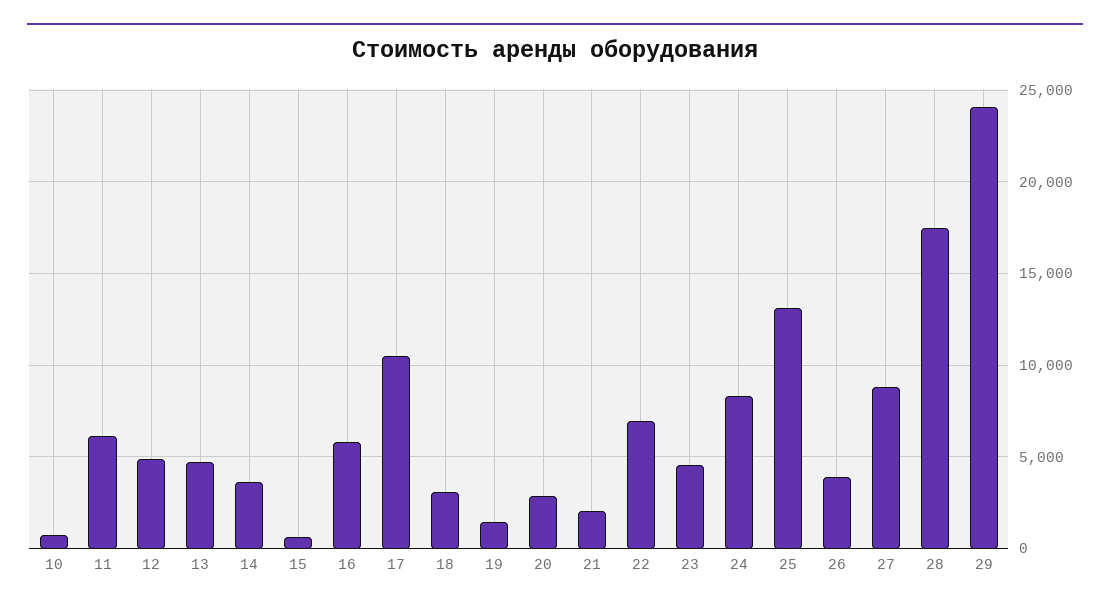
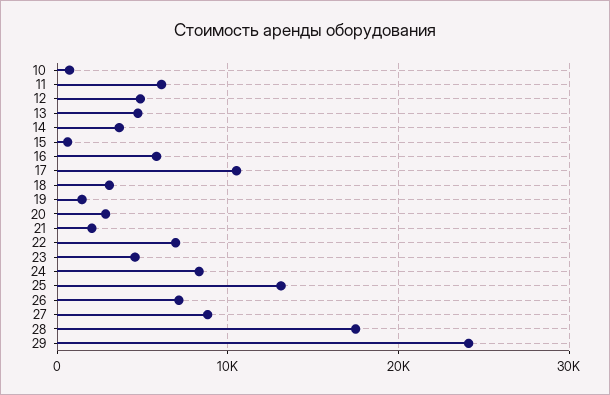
26: 4000 -> 7000

